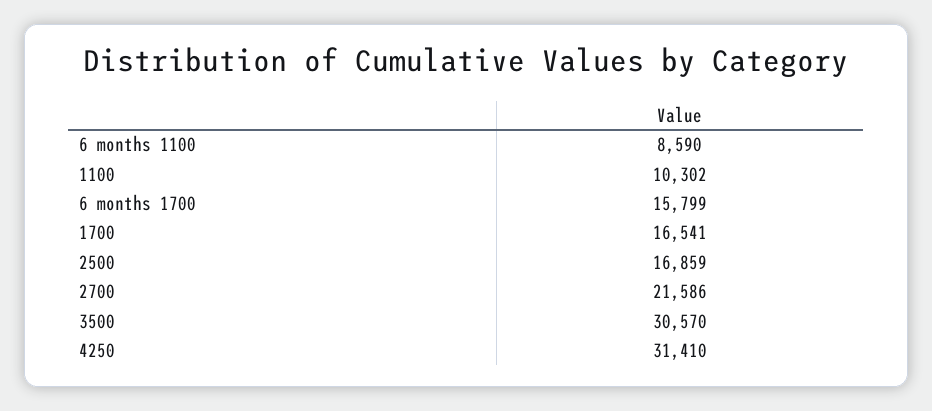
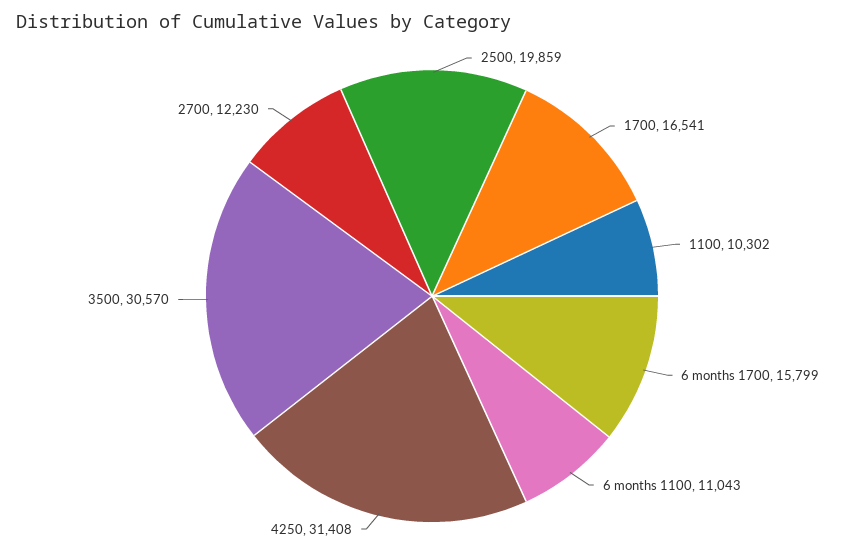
6 months 1100: 8590 -> 11043
2500: 16859 -> 19859
2700: 21586 -> 12230
4250: 31410 -> 31408

